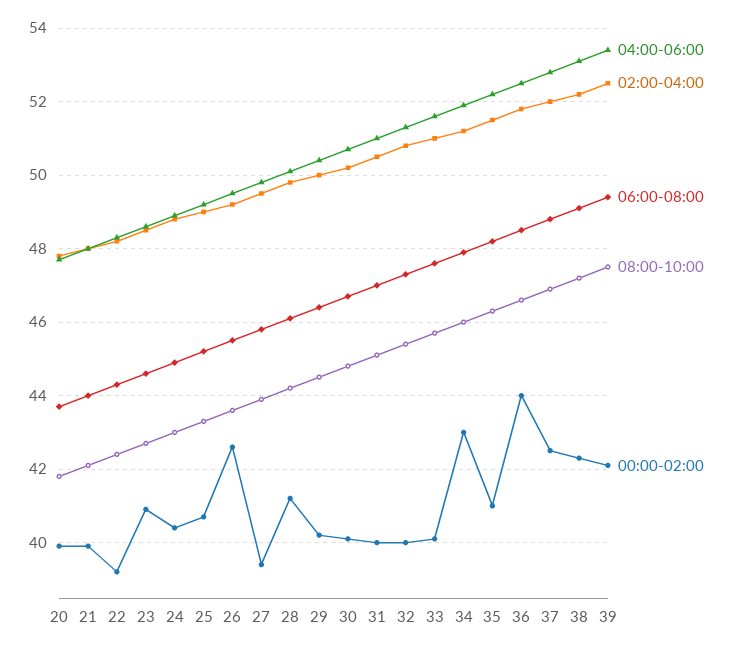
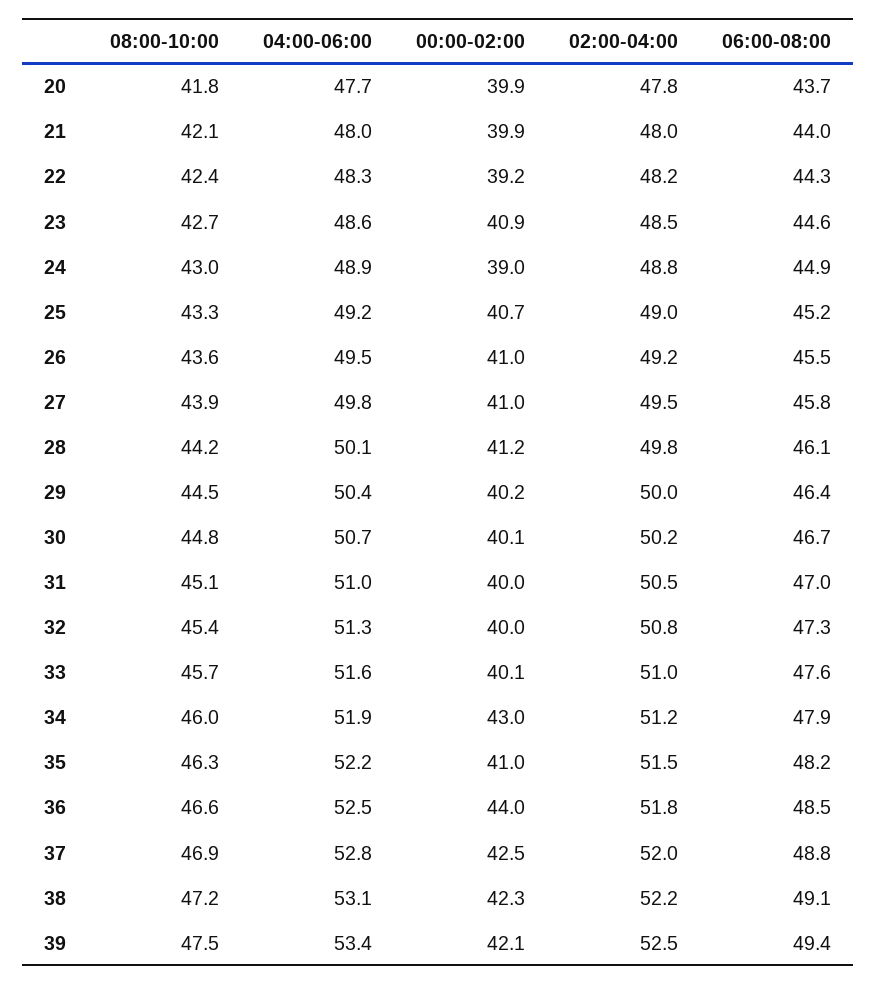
00:00-02:00, 24: 40.5 -> 39
00:00-02:00, 26: 42.5 -> 41
00:00-02:00, 27: 39.5 -> 41

